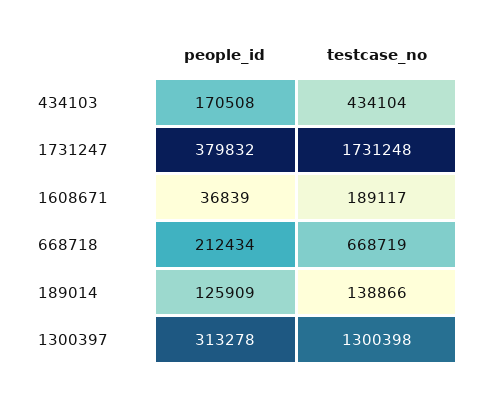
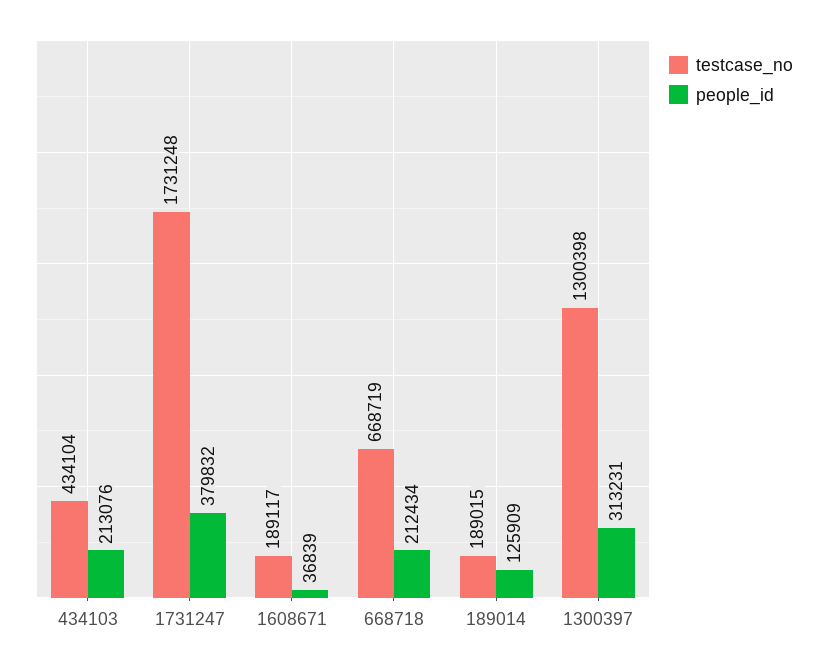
people_id, 434103: 170508 -> 213076
testcase_no, 189014: 138866 -> 189015
people_id, 1300397: 313278 -> 313231

